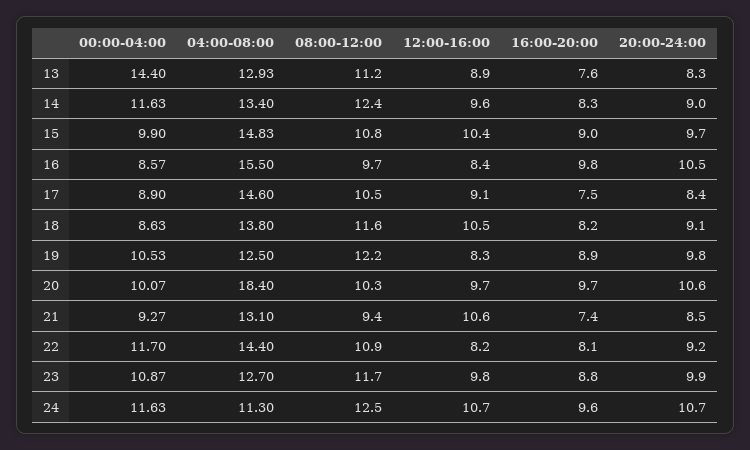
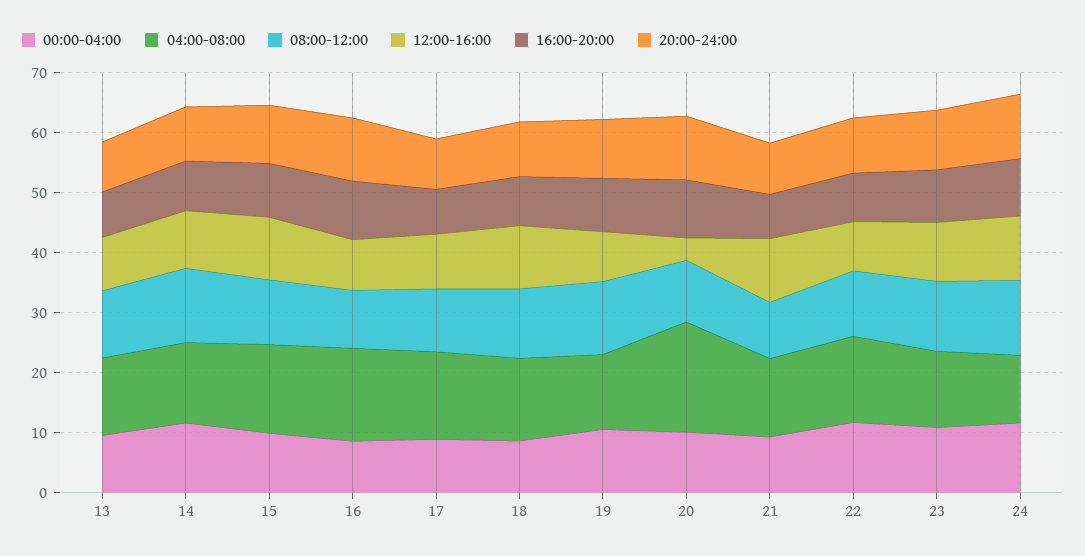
00:00-04:00, 13: 14.4 -> 10
12:00-16:00, 20: 9.7 -> 4

